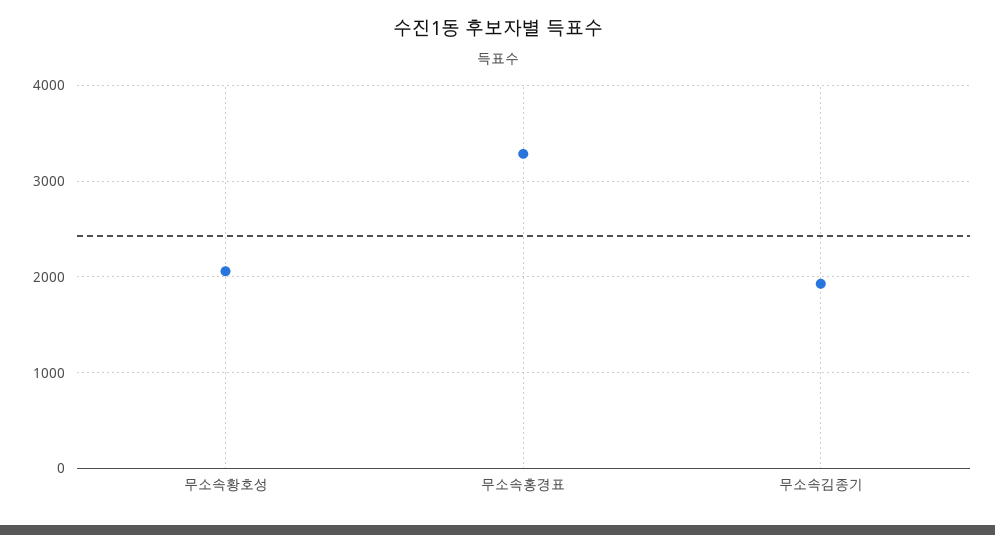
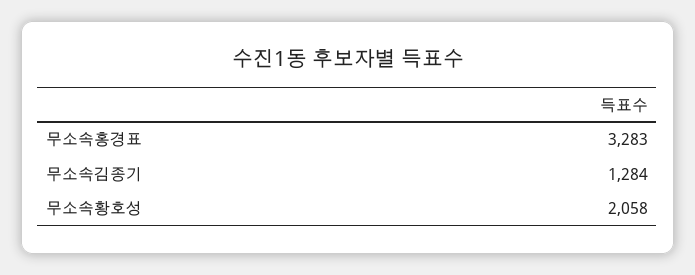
무소속김종기: 1900 -> 1284

